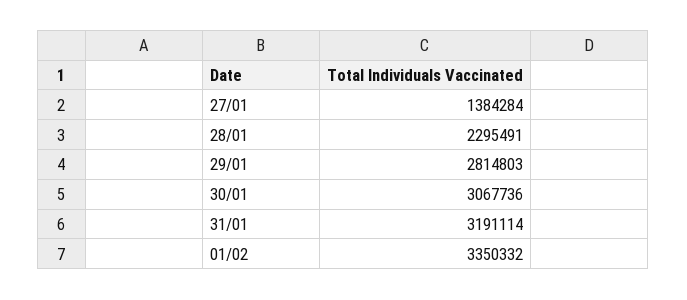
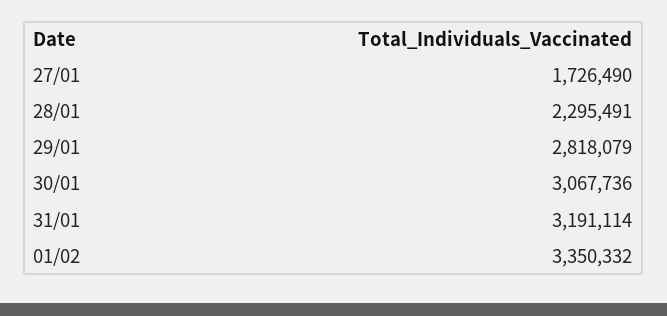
27/01: 1384284 -> 1726490
29/01: 2814803 -> 2818079

